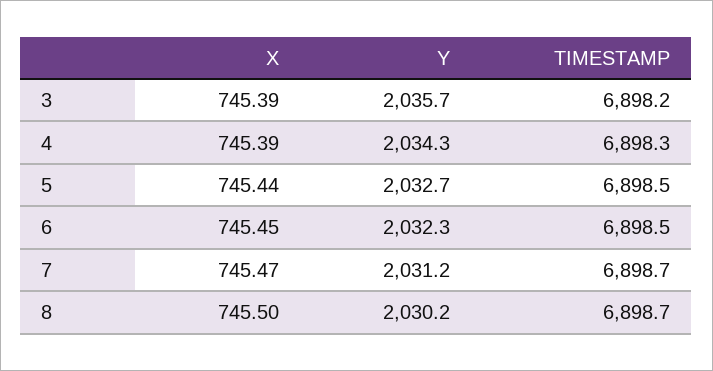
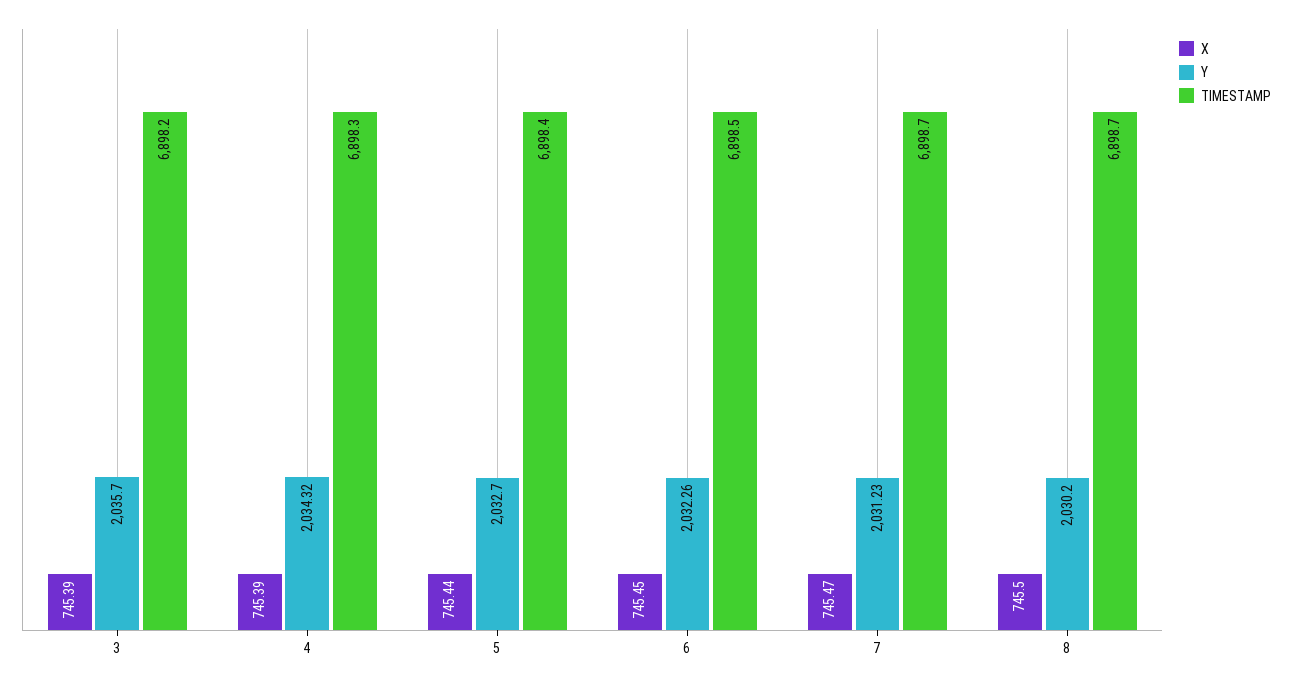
TIMESTAMP, 5: 6898.5 -> 6898.4

